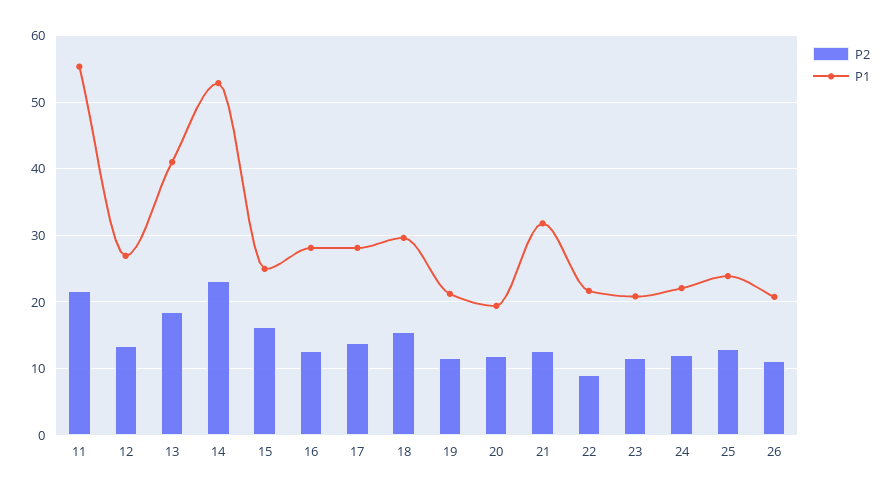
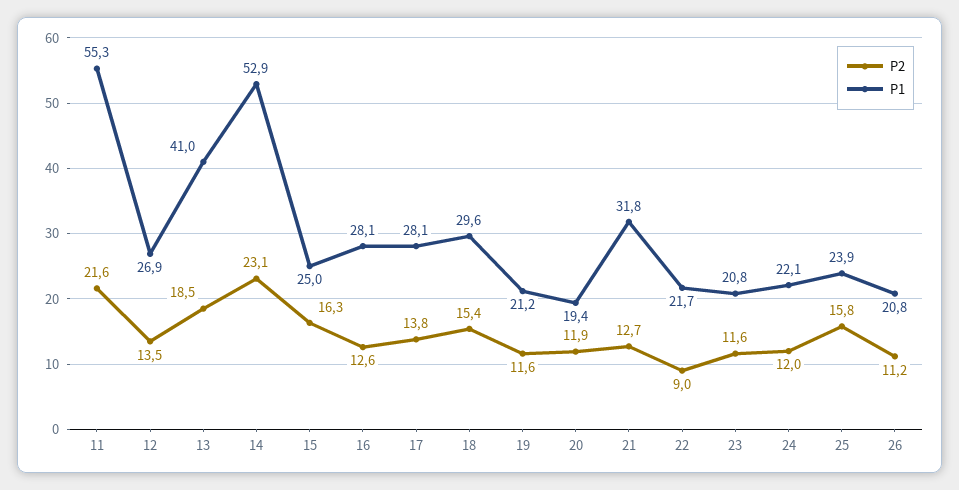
P2, 25: 13 -> 15.8

